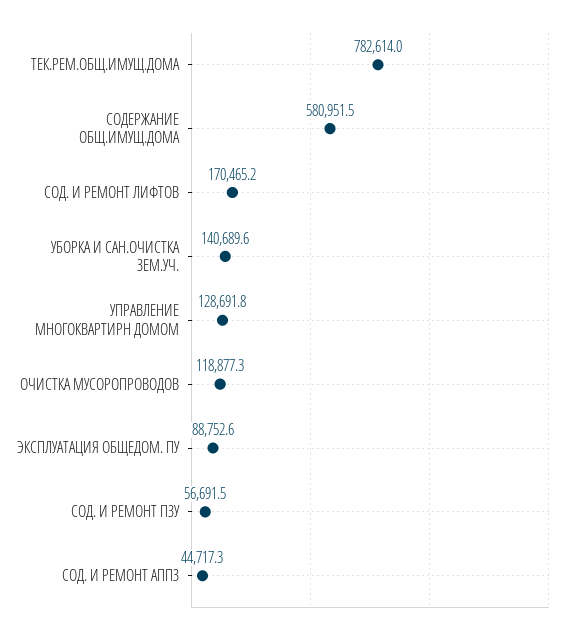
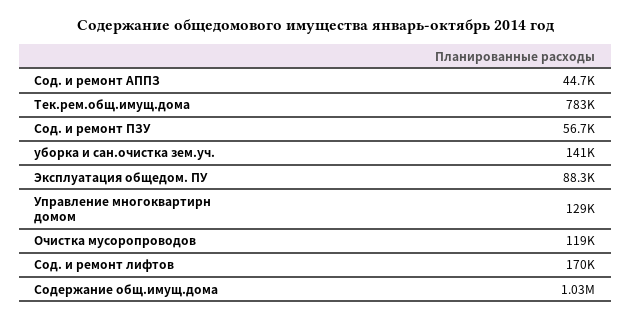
СОДЕРЖАНИЕ ОБЩ.ИМУЩ.ДОМА: 580951.5 -> 1030000
ЭКСПЛУАТАЦИЯ ОБЩЕДОМ. ПУ: 88752.6 -> 88300

